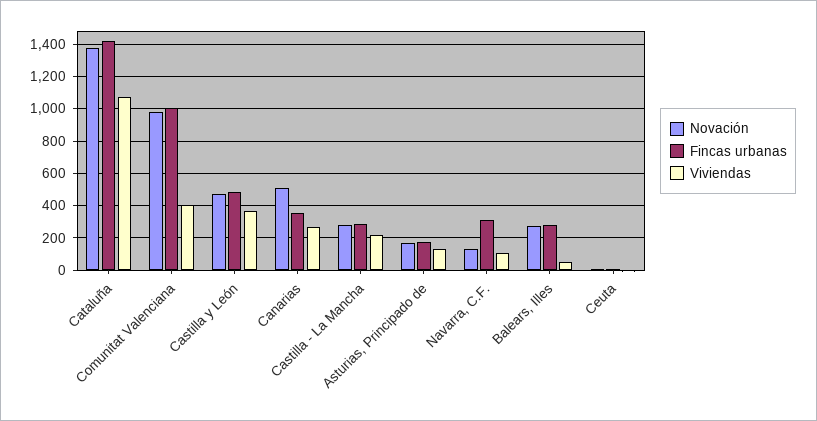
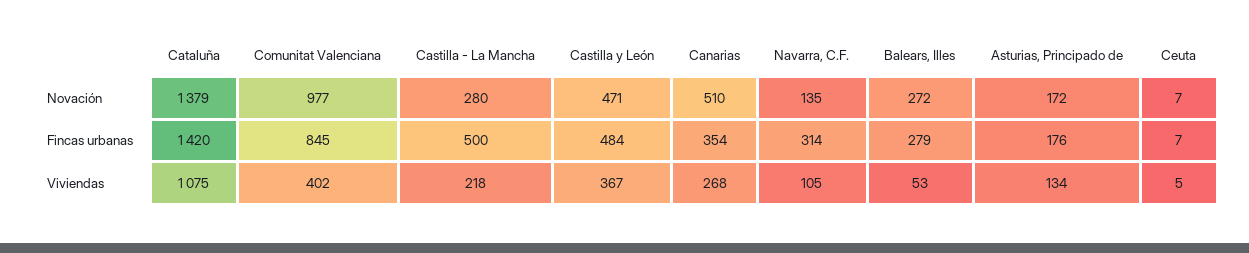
Fincas urbanas, Comunitat Valenciana: 1000 -> 845
Fincas urbanas, Castilla - La Mancha: 300 -> 500

